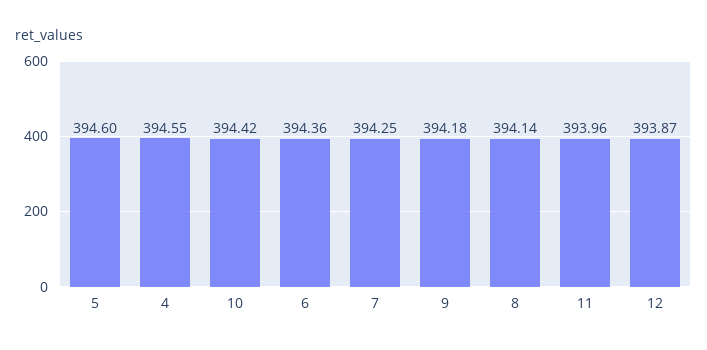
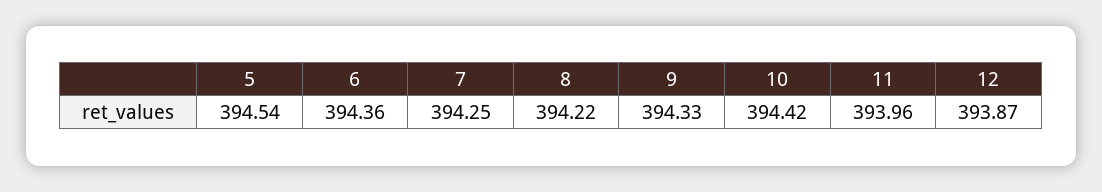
5: 394.6 -> 394.54
4: 394.55 -> none
9: 394.18 -> 394.33
8: 394.14 -> 394.22

